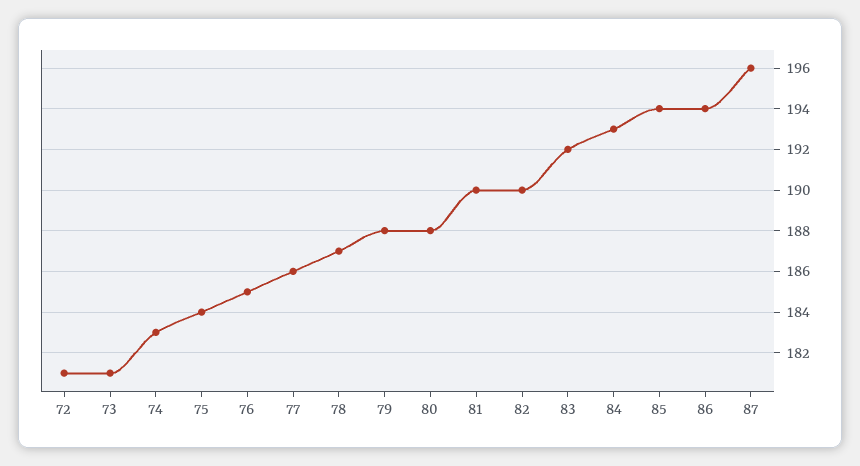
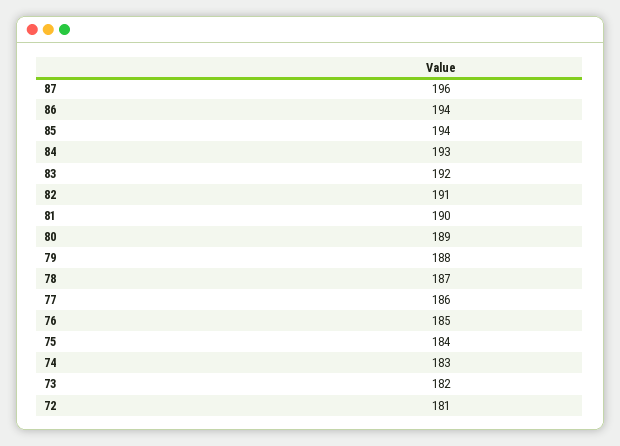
73: 181 -> 182
80: 188 -> 189
82: 190 -> 191

